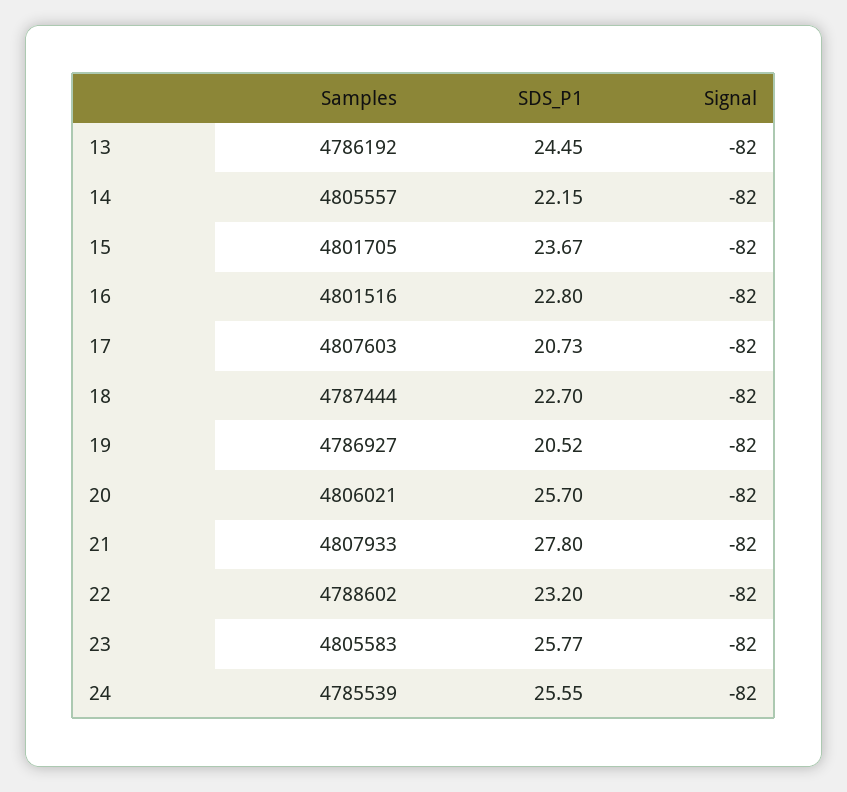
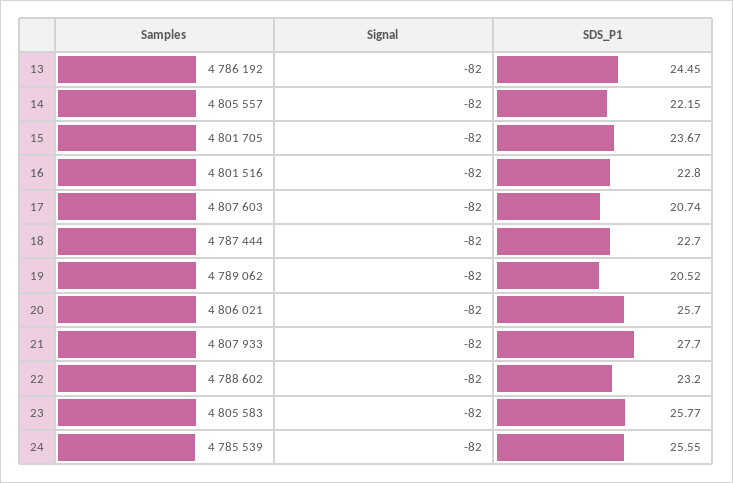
SDS_P1, 17: 20.73 -> 20.74
Samples, 19: 4786927 -> 4789062
SDS_P1, 21: 27.8 -> 27.7

